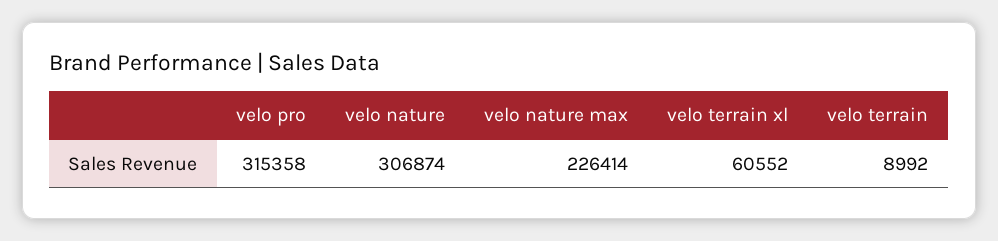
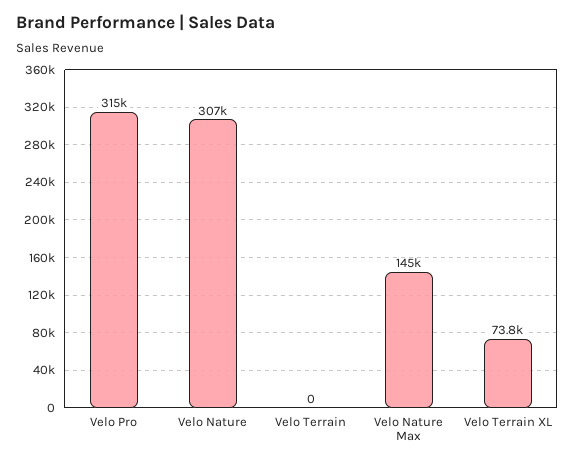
velo nature max: 226414 -> 145000
velo terrain xl: 60552 -> 73800
velo terrain: 8992 -> 0

